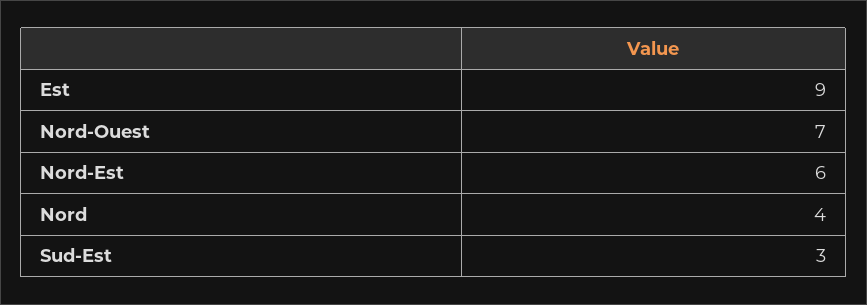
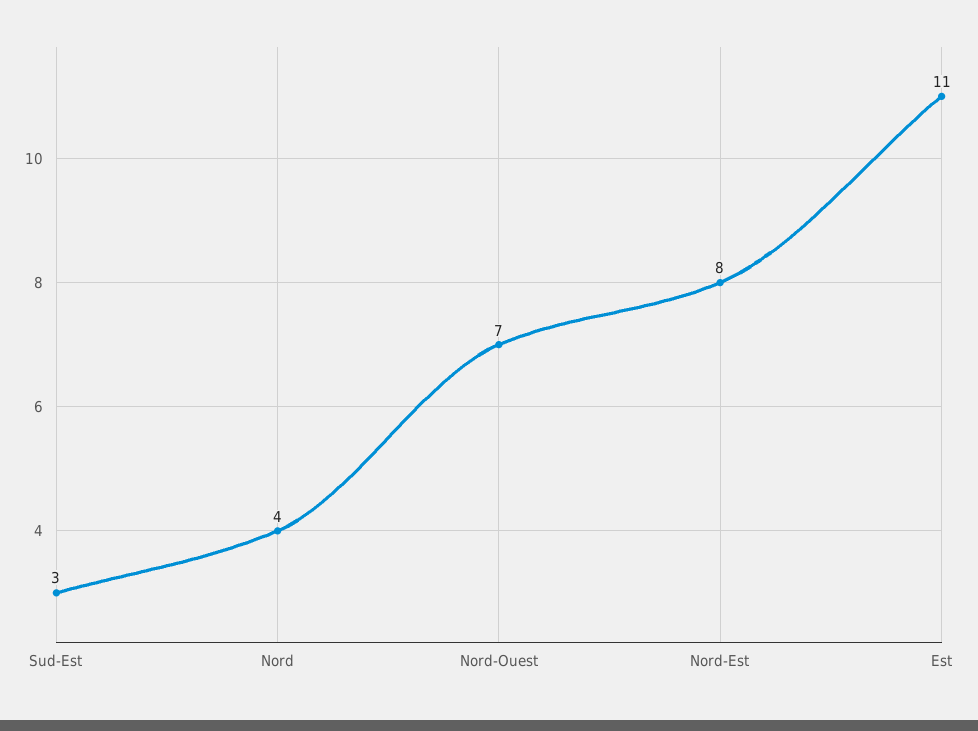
Est: 9 -> 11
Nord-Est: 6 -> 8

